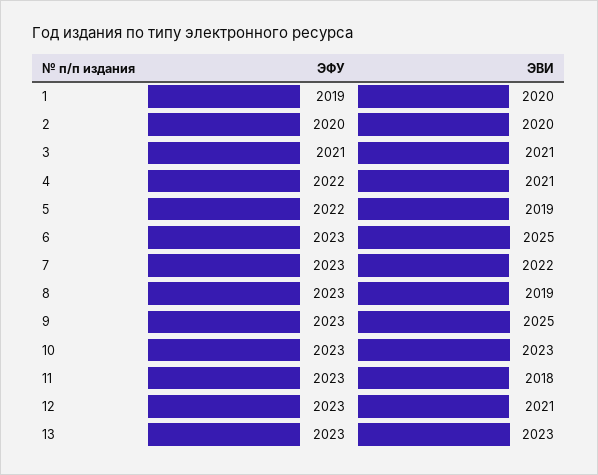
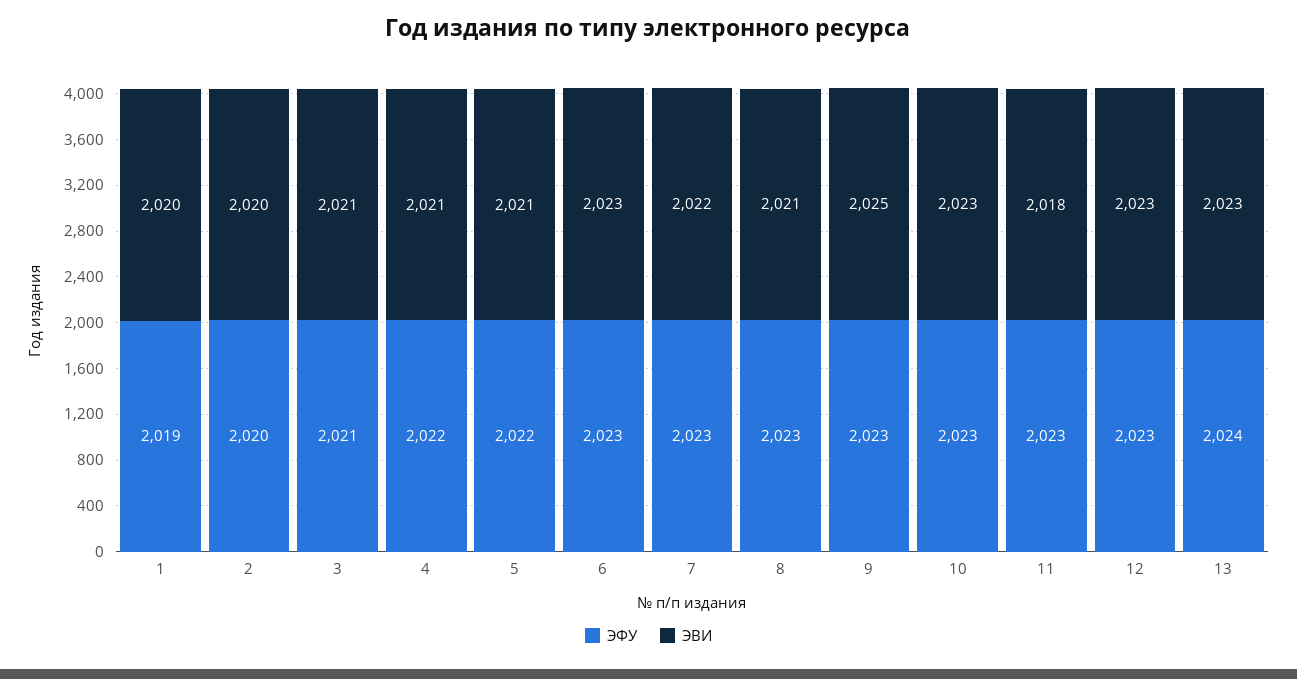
ЭВИ, 5: 2019 -> 2021
ЭВИ, 6: 2025 -> 2023
ЭВИ, 8: 2019 -> 2021
ЭВИ, 12: 2021 -> 2023
ЭФУ, 13: 2023 -> 2024

